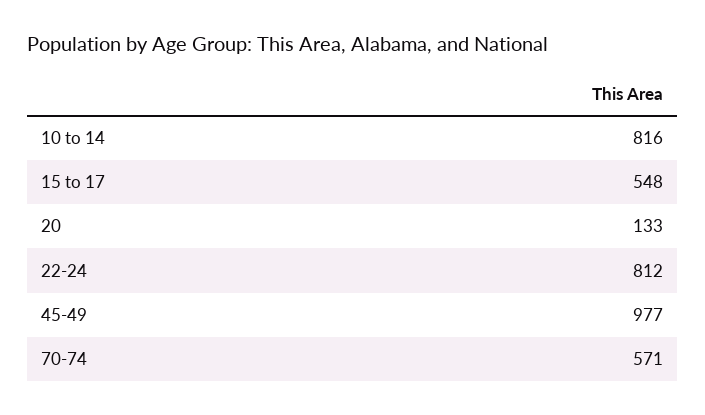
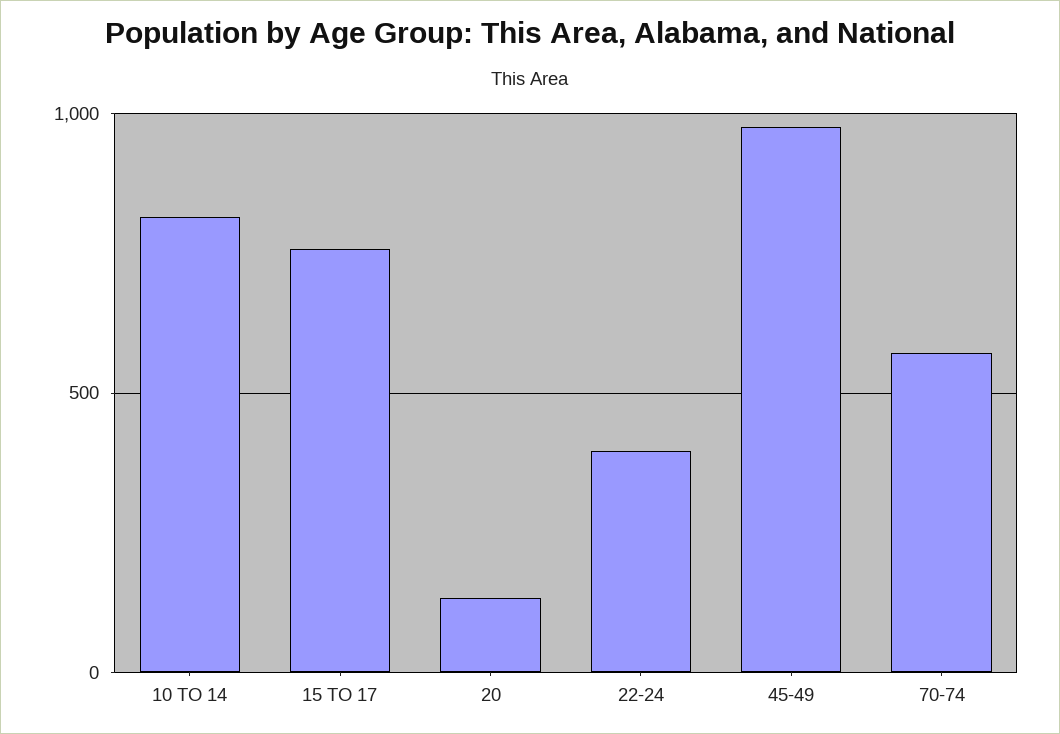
15 to 17: 548 -> 750
22-24: 812 -> 400

